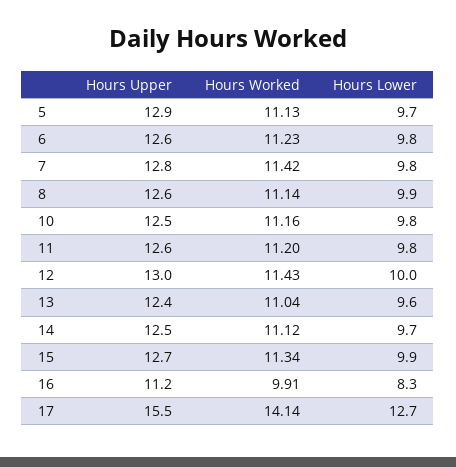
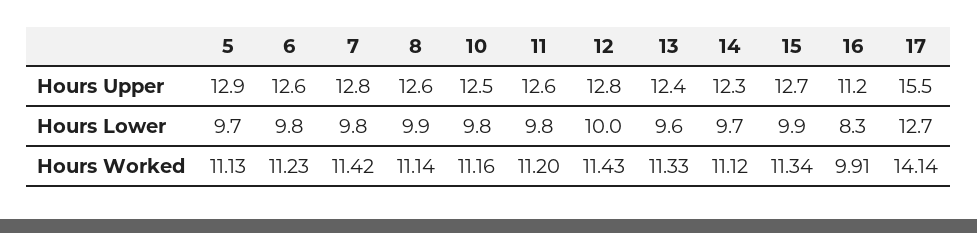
Hours Upper, 12: 13 -> 12.8
Hours Worked, 13: 11.04 -> 11.33
Hours Upper, 14: 12.5 -> 12.3

